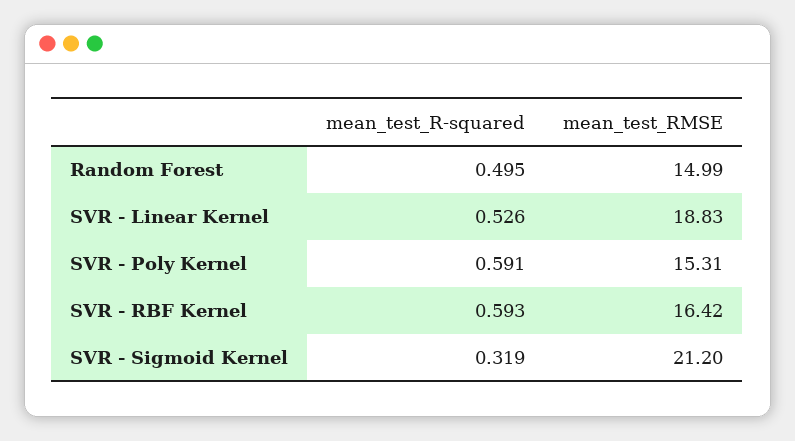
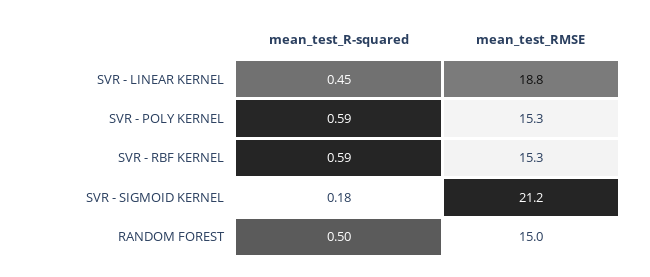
mean_test_R-squared, SVR - Linear Kernel: 0.526 -> 0.45
mean_test_RMSE, SVR - RBF Kernel: 16.42 -> 15.3
mean_test_R-squared, SVR - Sigmoid Kernel: 0.319 -> 0.18

